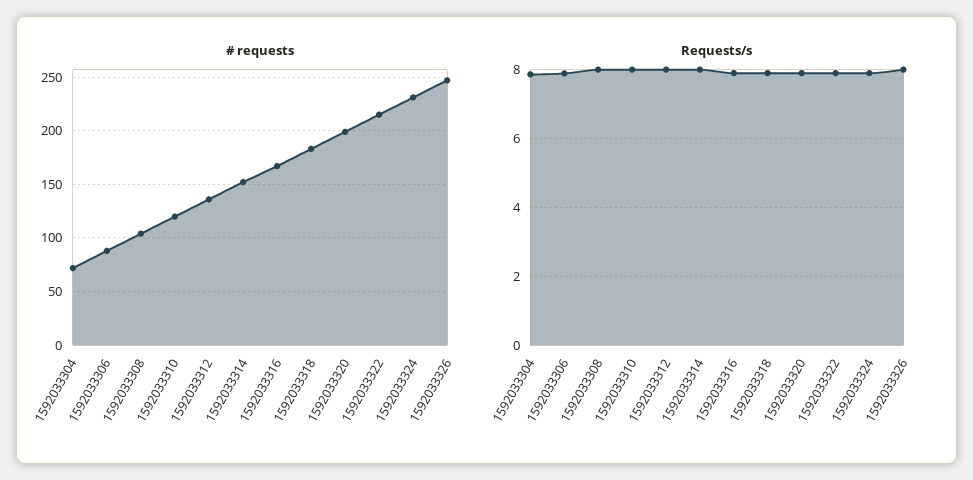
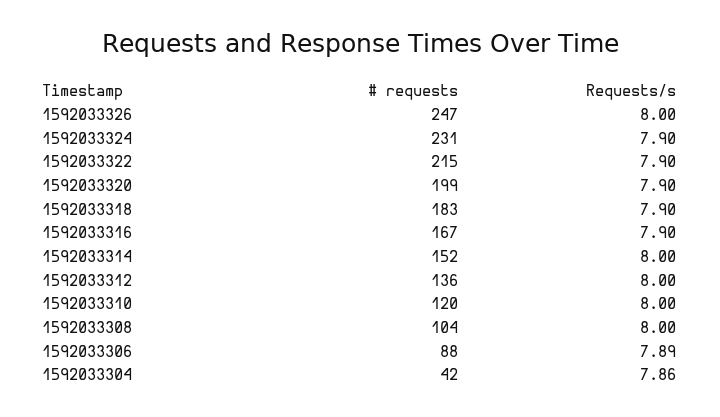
# requests, 1592033304: 70 -> 42

